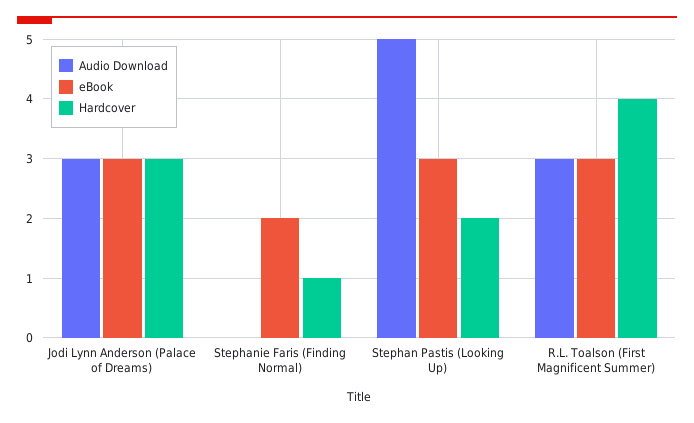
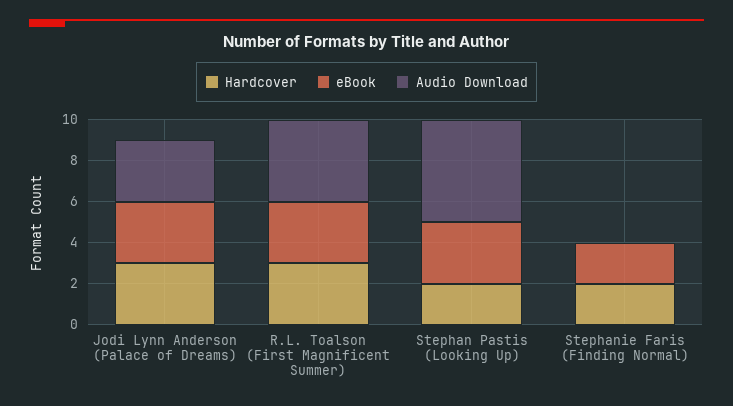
Hardcover, Stephanie Faris (Finding Normal): 1 -> 2
Audio Download, R.L. Toalson (First Magnificent Summer): 3 -> 4
Hardcover, R.L. Toalson (First Magnificent Summer): 4 -> 3

